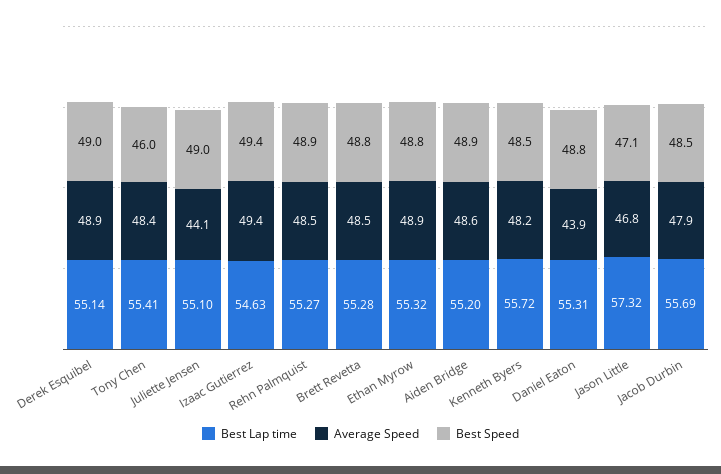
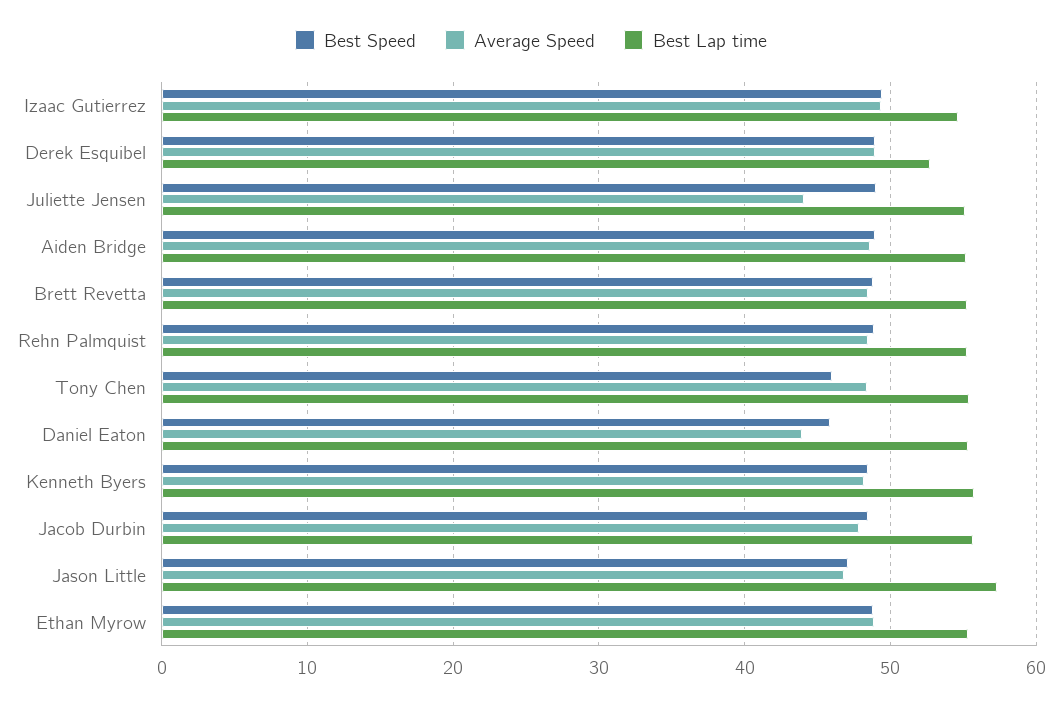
Best Lap time, Derek Esquibel: 55.14 -> 53
Best Speed, Daniel Eaton: 48.8 -> 46

